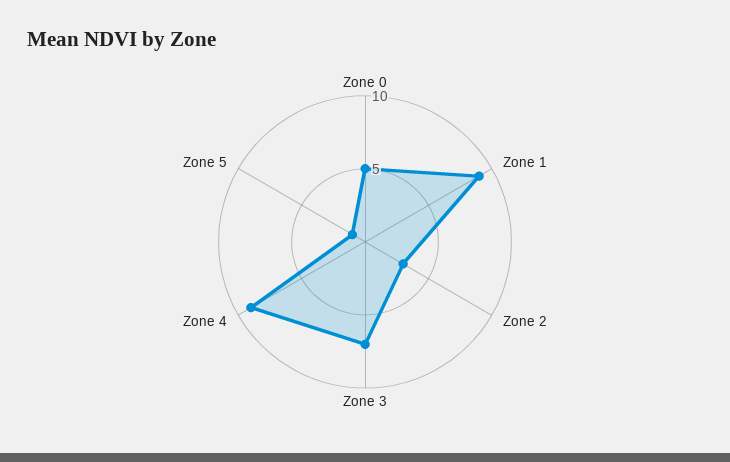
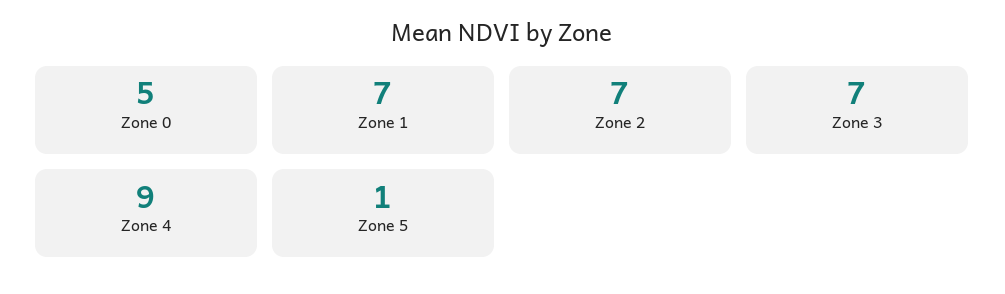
Zone 1: 9 -> 7
Zone 2: 3 -> 7

